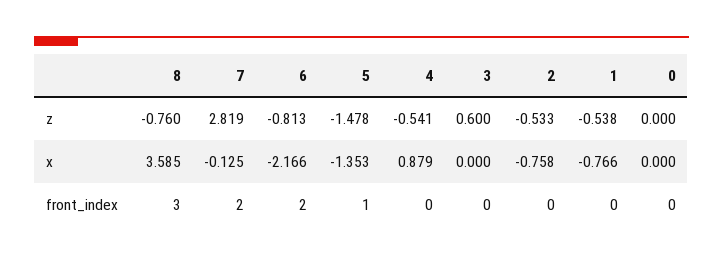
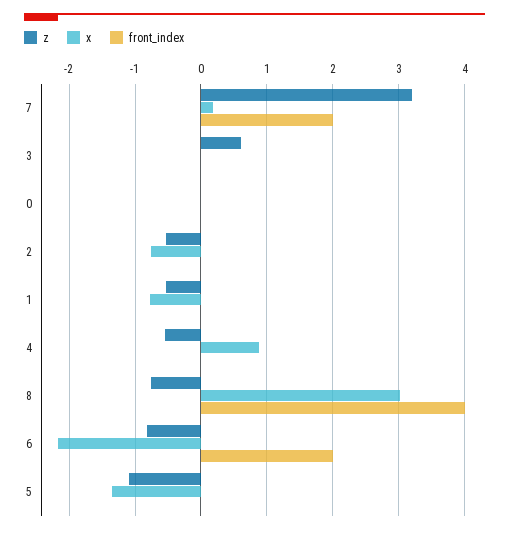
z, 7: 2.819 -> 3.2
z, 5: -1.478 -> -1.1
x, 8: 3.585 -> 3
x, 7: -0.125 -> 0.2
front_index, 8: 3 -> 4
front_index, 5: 1 -> 0

